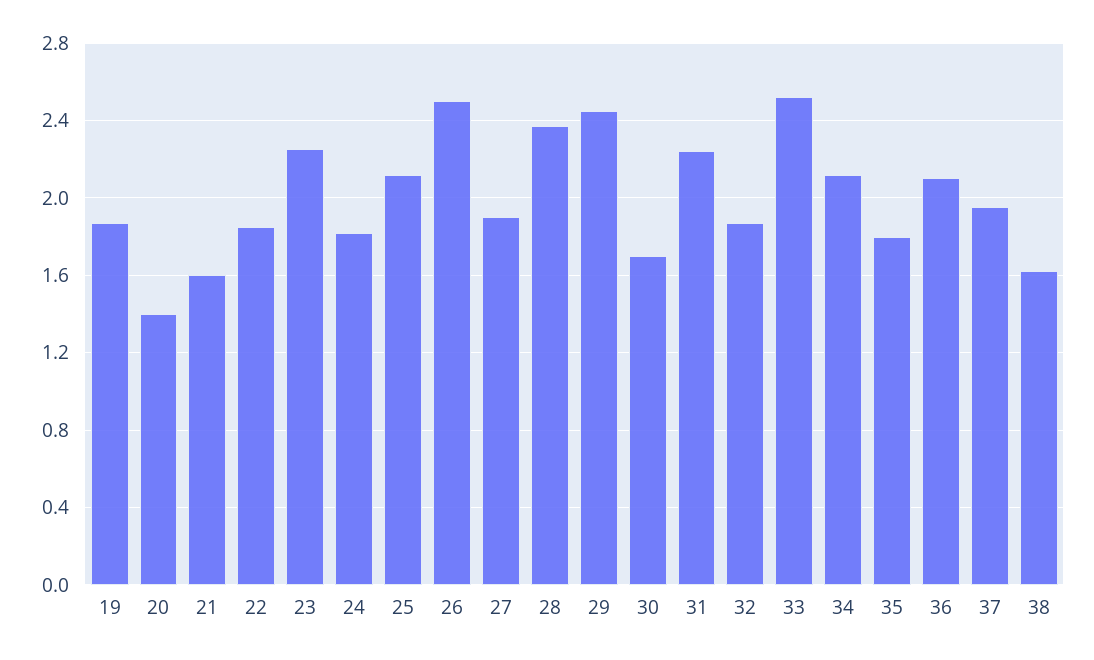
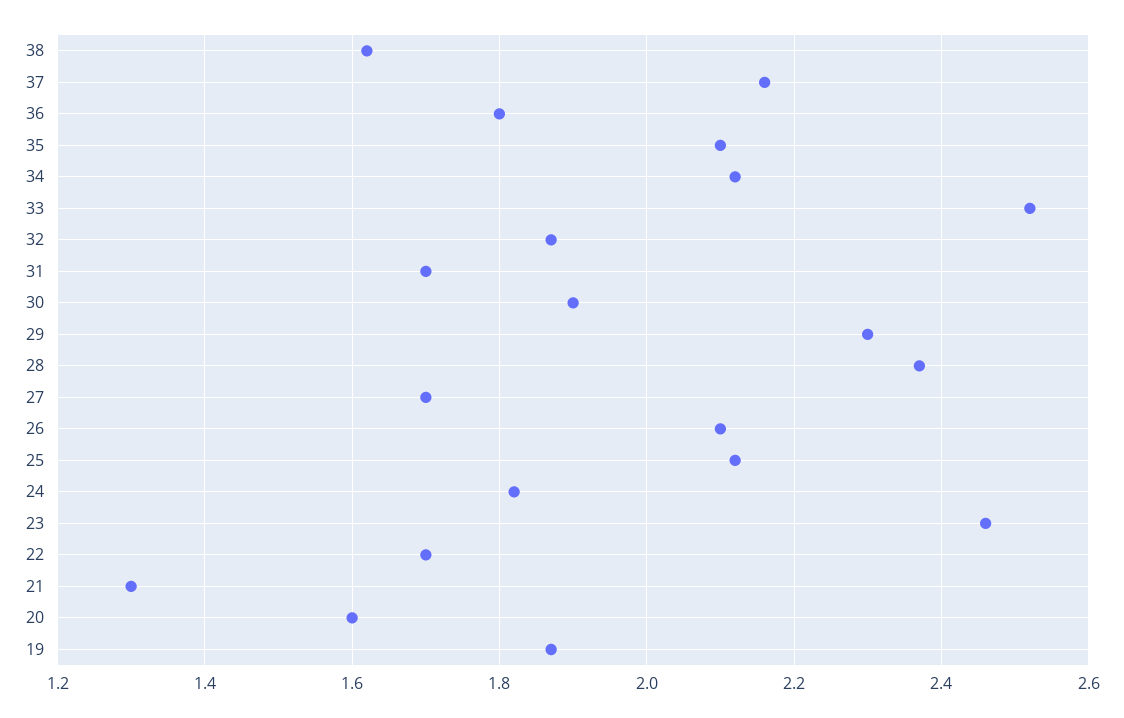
20: 1.4 -> 1.6
21: 1.6 -> 1.3
22: 1.85 -> 1.7
23: 2.25 -> 2.45
26: 2.5 -> 2.1
27: 1.9 -> 1.7
29: 2.45 -> 2.3
30: 1.7 -> 1.9
31: 2.25 -> 1.7
35: 1.8 -> 2.1
36: 2.1 -> 1.8
37: 1.95 -> 2.15

